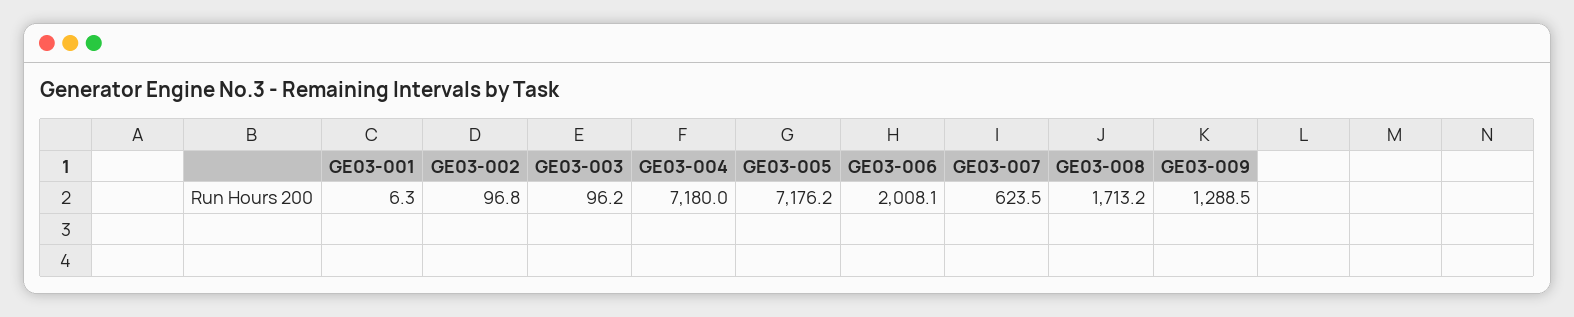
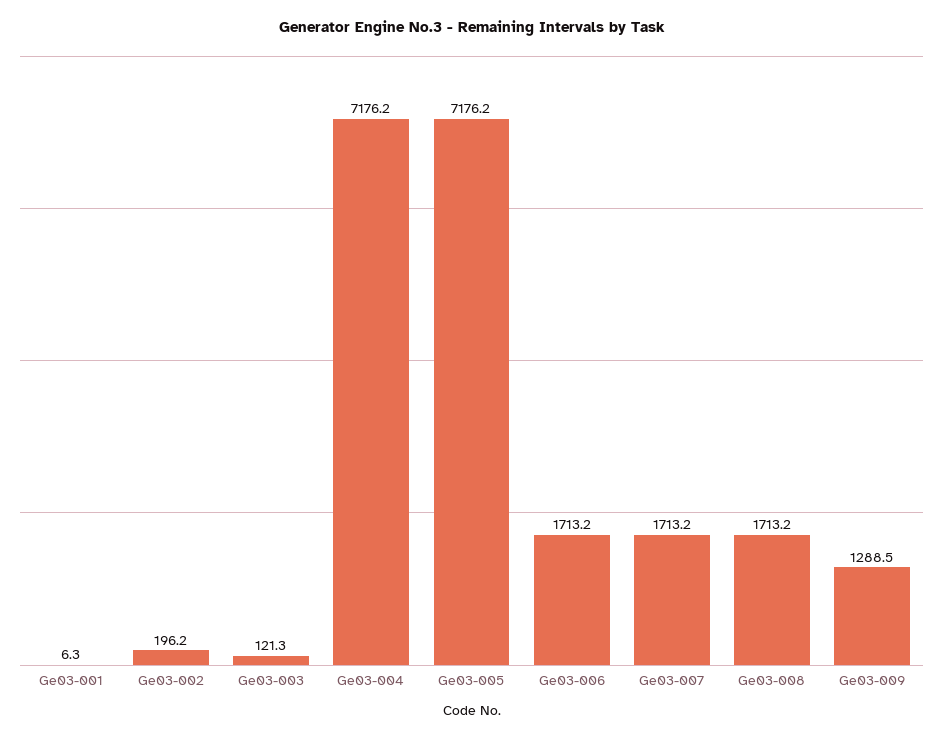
GE03-002: 96.8 -> 196.2
GE03-003: 96.2 -> 121.3
GE03-004: 7180 -> 7176.2
GE03-006: 2008.1 -> 1713.2
GE03-007: 623.5 -> 1713.2

